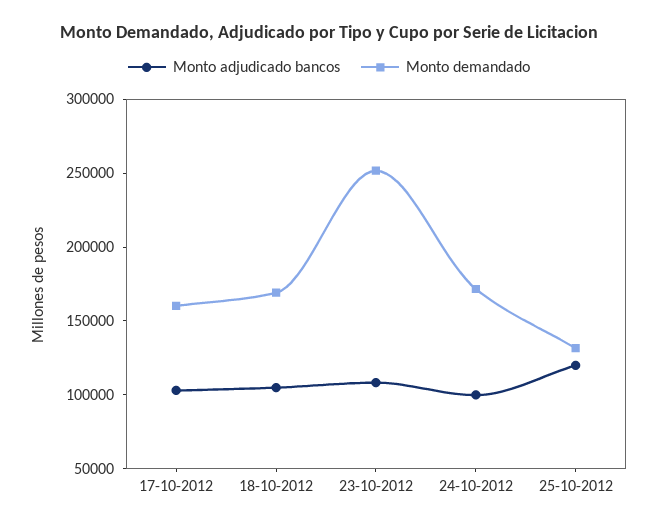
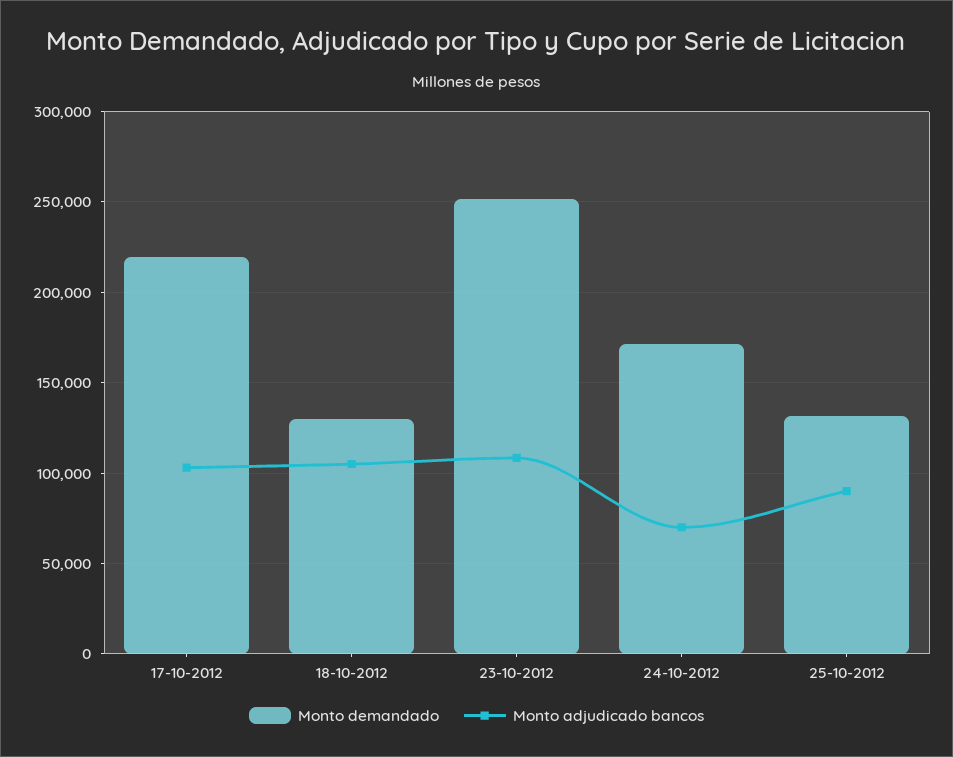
Monto demandado, 17-10-2012: 160000 -> 220000
Monto demandado, 18-10-2012: 170000 -> 130000
Monto adjudicado bancos, 24-10-2012: 100000 -> 70000
Monto adjudicado bancos, 25-10-2012: 120000 -> 90000

